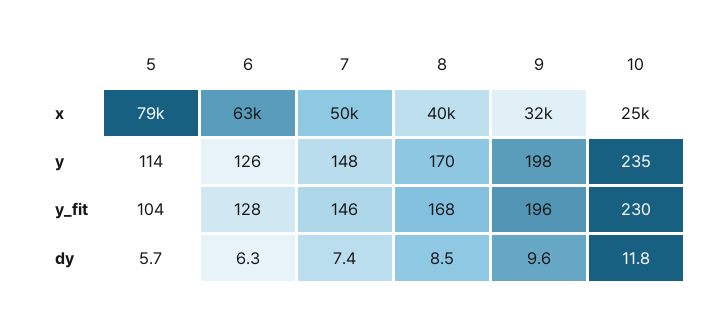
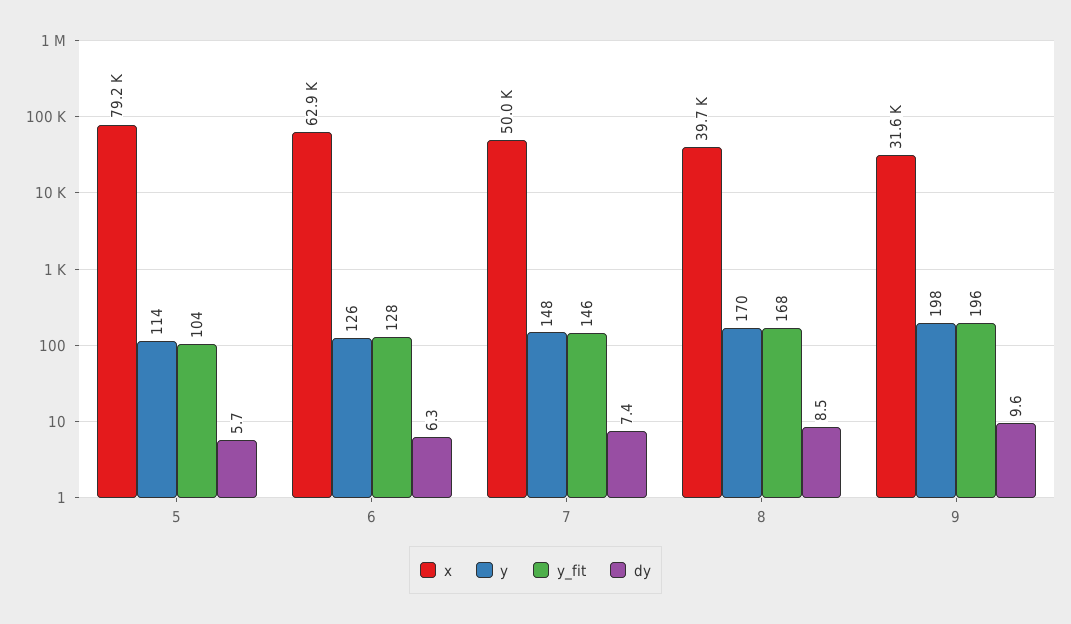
x, 10: 25000 -> none
y, 10: 235 -> none
y_fit, 10: 230 -> none
dy, 10: 11.8 -> none

